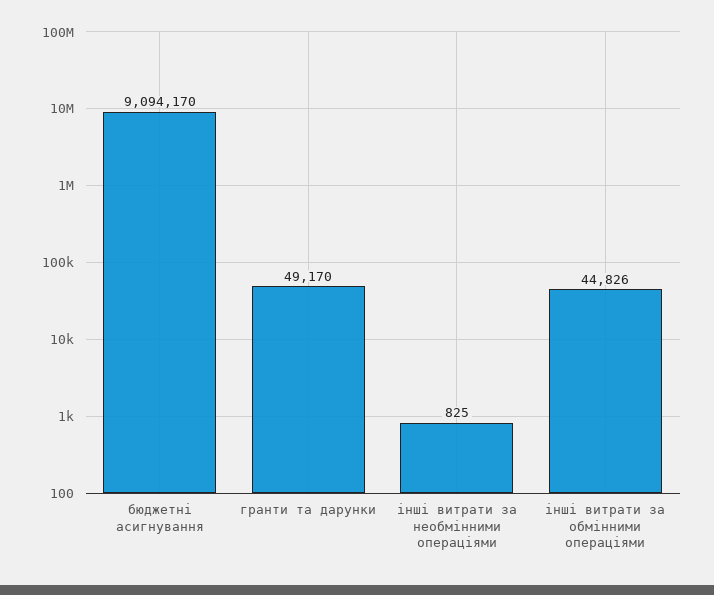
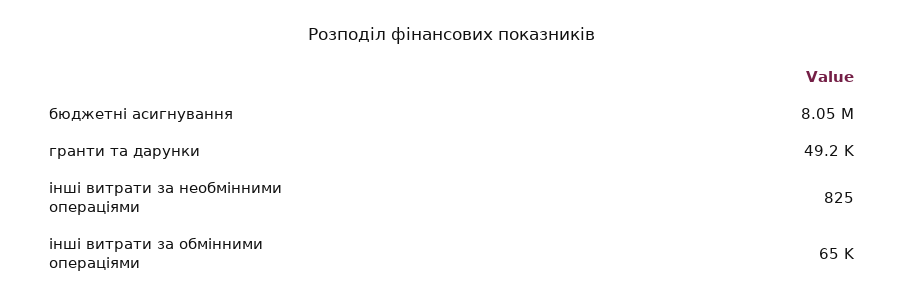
бюджетні асигнування: 9094170 -> 8050000
інші витрати за обмінними операціями: 44826 -> 65000

